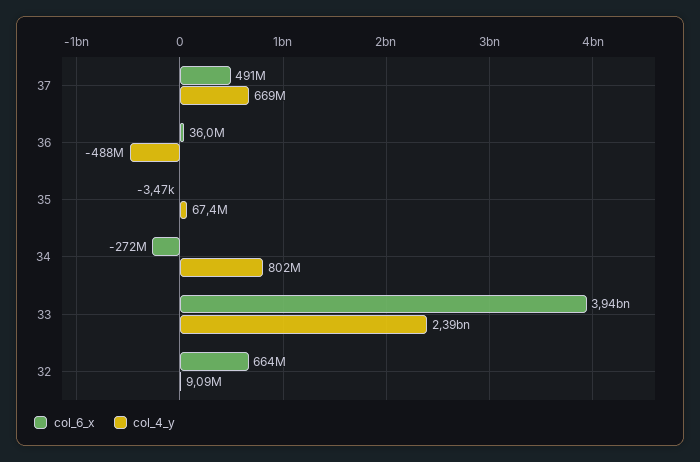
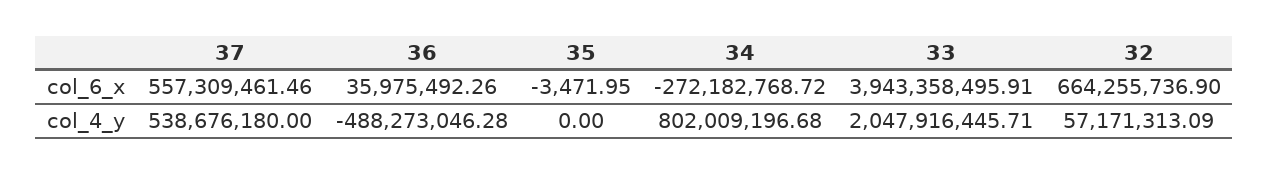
col_6_x, 37: 491000000 -> 557309461.46
col_4_y, 37: 669000000 -> 538676180
col_4_y, 35: 67400000 -> 0
col_4_y, 33: 2390000000 -> 2047916445.71
col_4_y, 32: 9090000 -> 57171313.09

